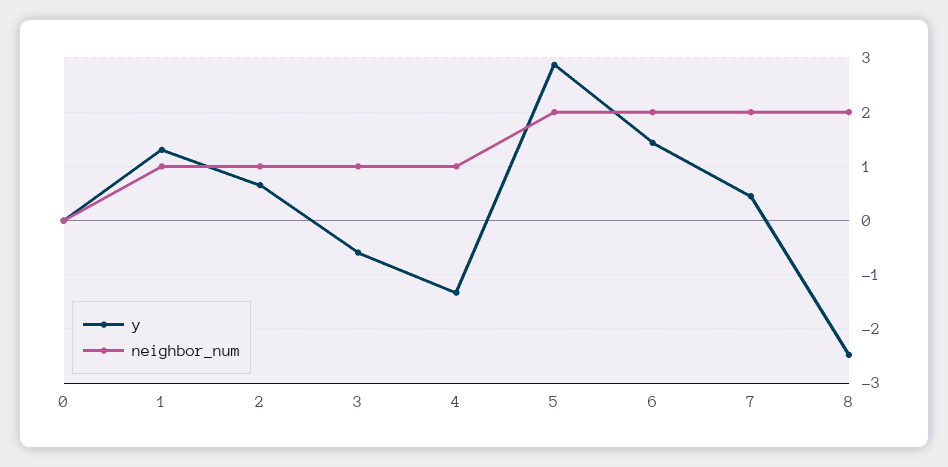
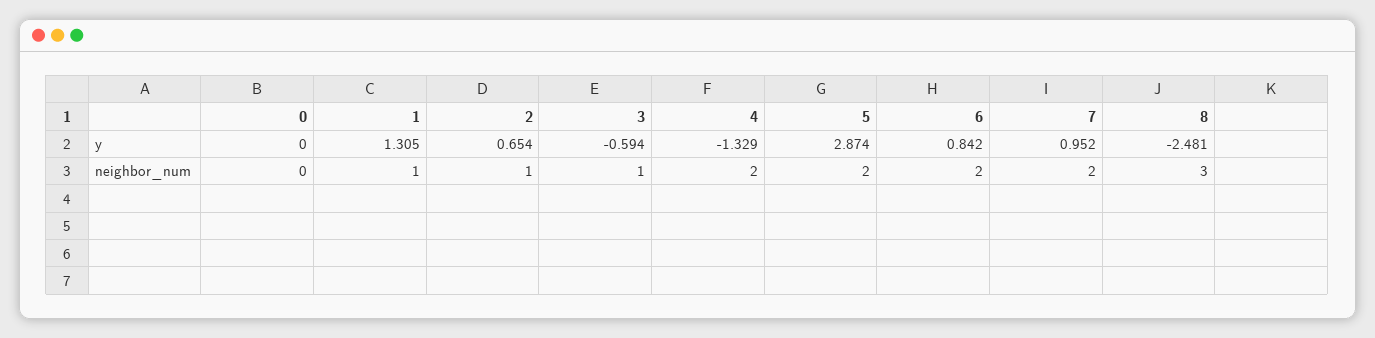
neighbor_num, 4: 1 -> 2
y, 6: 1.4 -> 0.842
y, 7: 0.4 -> 0.952
neighbor_num, 8: 2 -> 3

